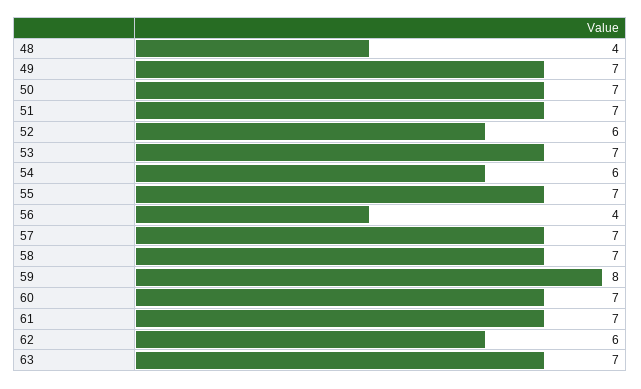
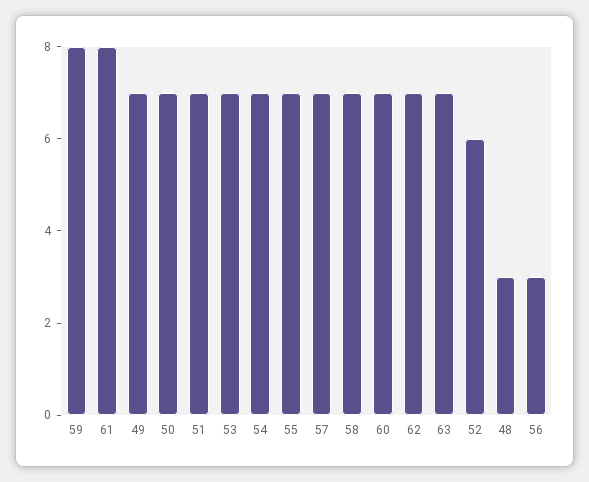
48: 4 -> 3
54: 6 -> 7
56: 4 -> 3
61: 7 -> 8
62: 6 -> 7

